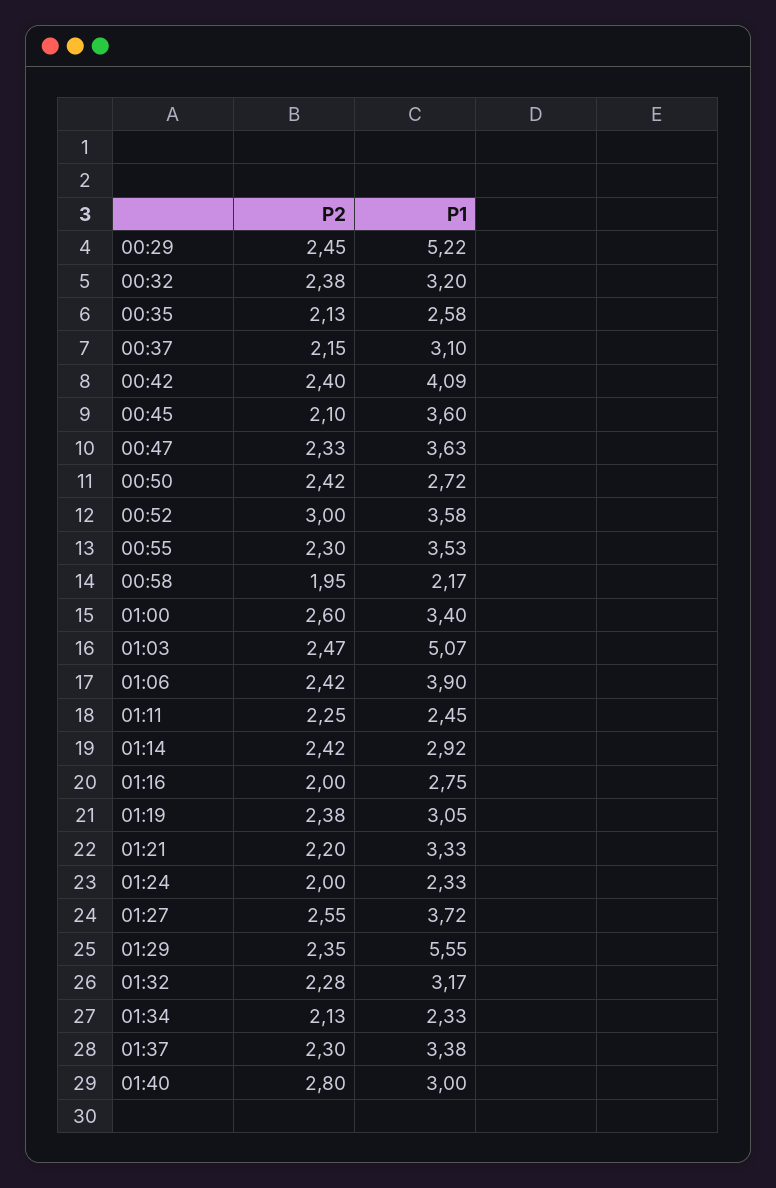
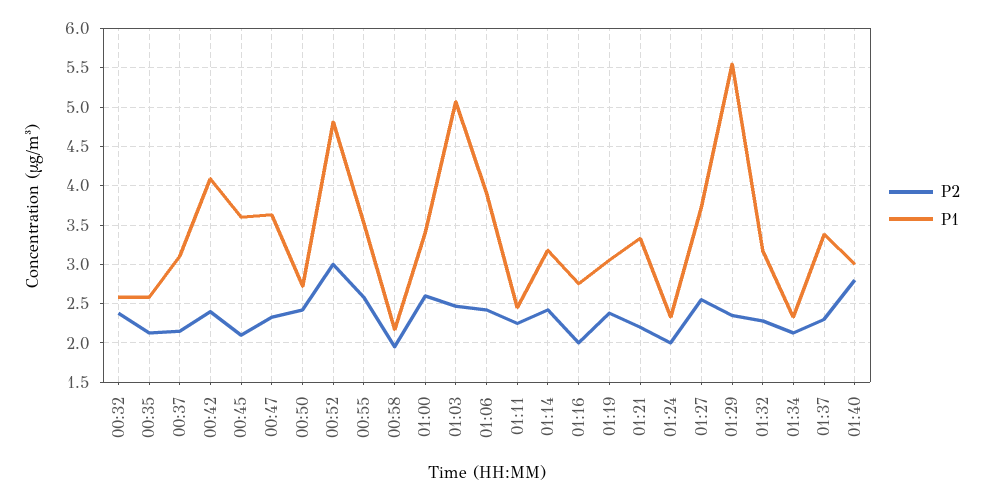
P2, 00:29: 2.45 -> none
P1, 00:29: 5.22 -> none
P1, 00:32: 3.2 -> 2.6
P1, 00:52: 3.58 -> 4.8
P2, 00:55: 2.3 -> 2.6
P1, 01:14: 2.92 -> 3.2

